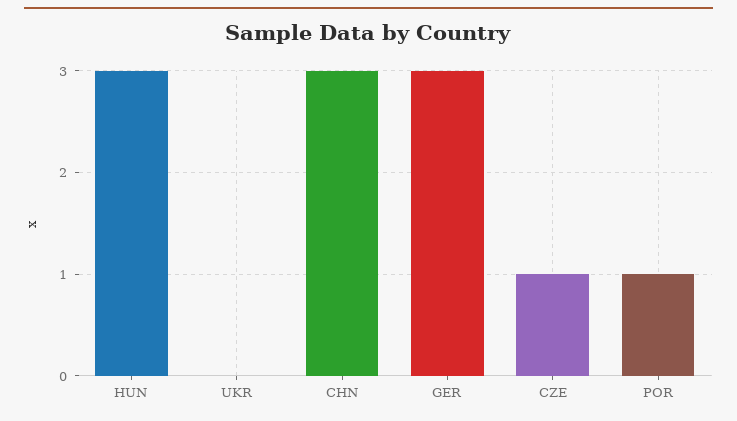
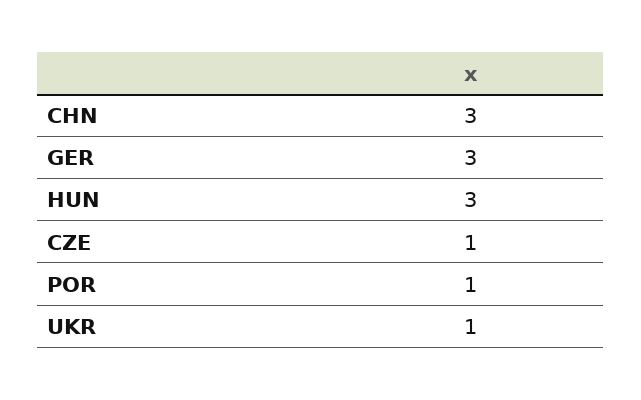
UKR: 0 -> 1

